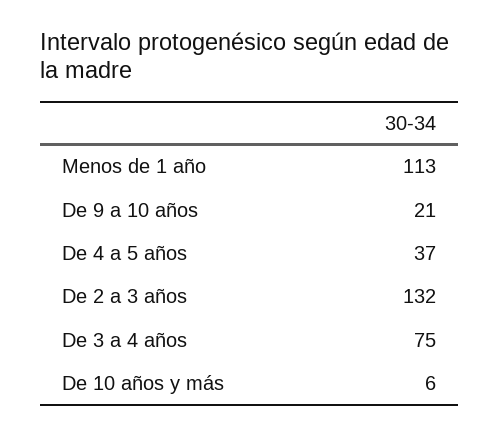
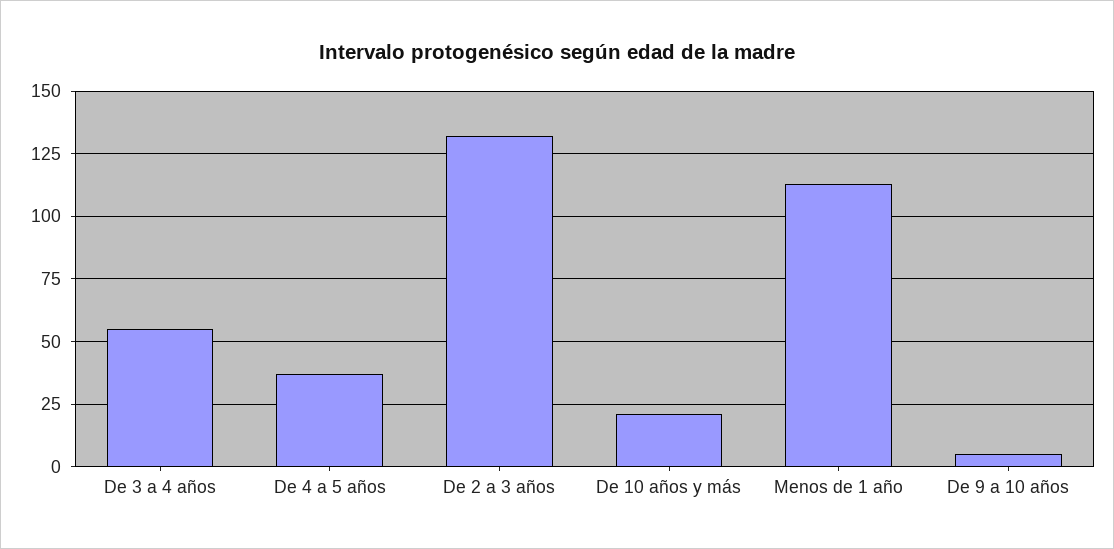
De 9 a 10 años: 21 -> 5
De 3 a 4 años: 75 -> 55
De 10 años y más: 6 -> 20

